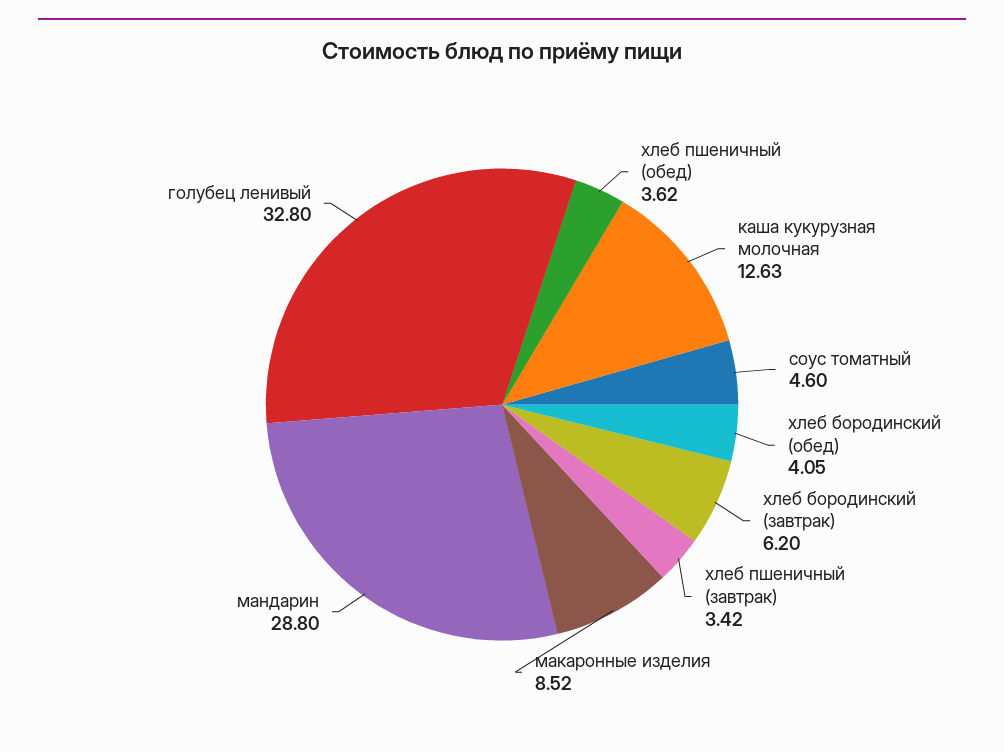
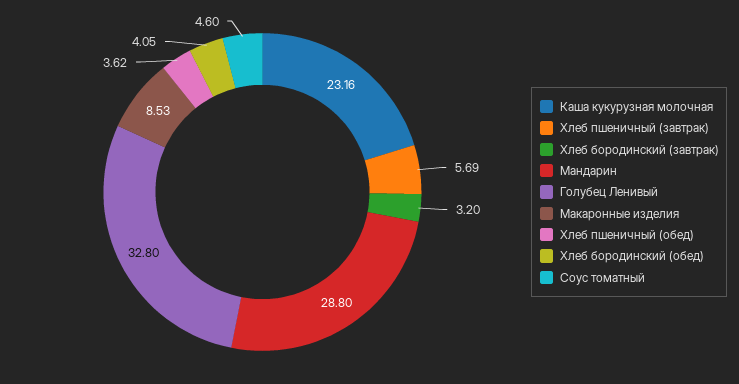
каша кукурузная молочная: 12.63 -> 23.16
хлеб бородинский (завтрак): 6.2 -> 3.2
хлеб пшеничный (завтрак): 3.42 -> 5.69
макаронные изделия: 8.52 -> 8.53

